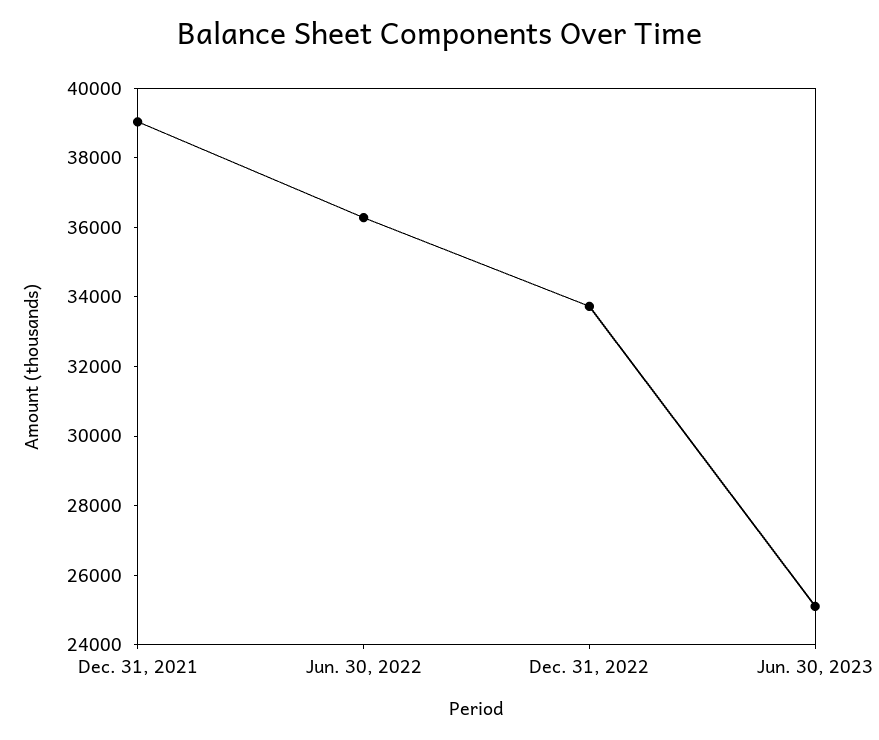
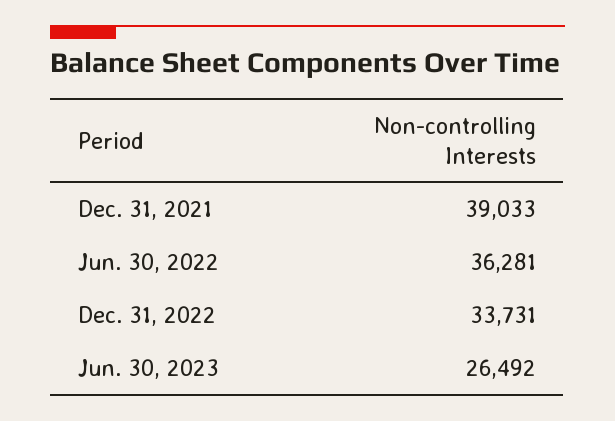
Jun. 30, 2023: 25000 -> 26492

